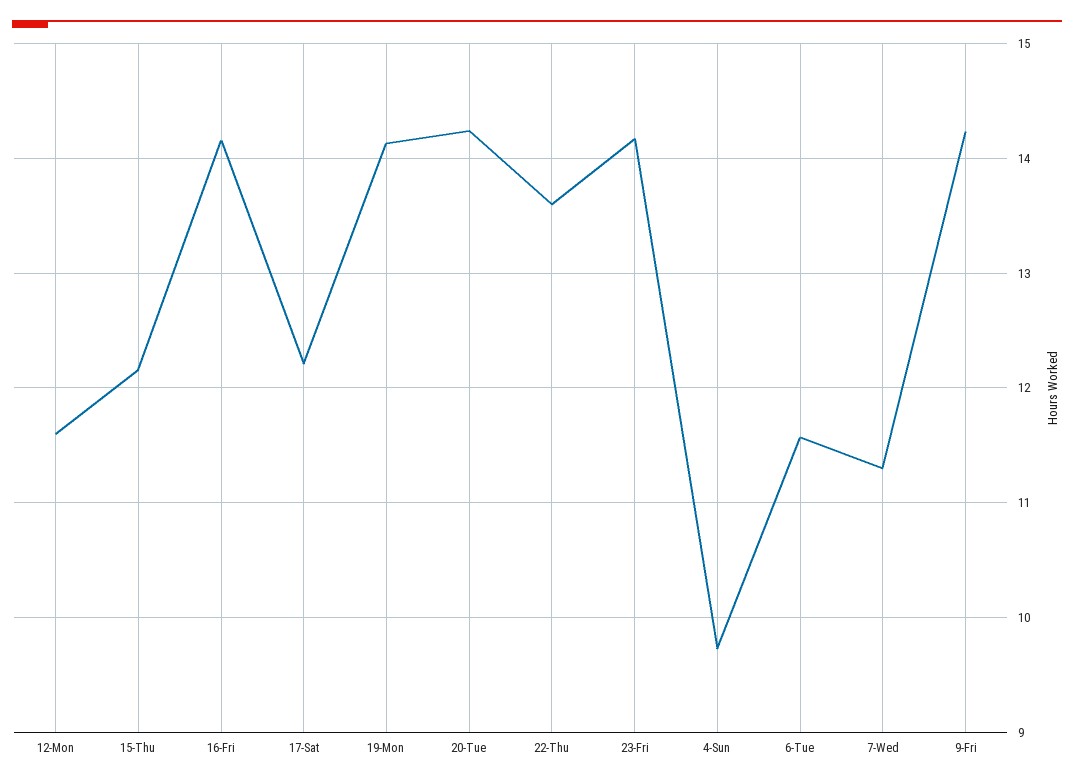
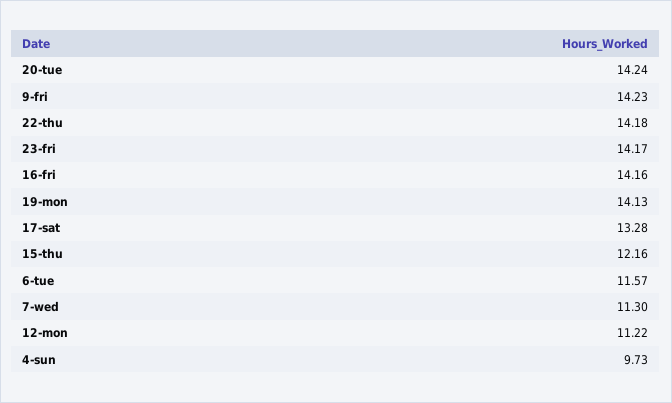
12-Mon: 11.6 -> 11.22
17-Sat: 12.2 -> 13.28
22-Thu: 13.6 -> 14.18

